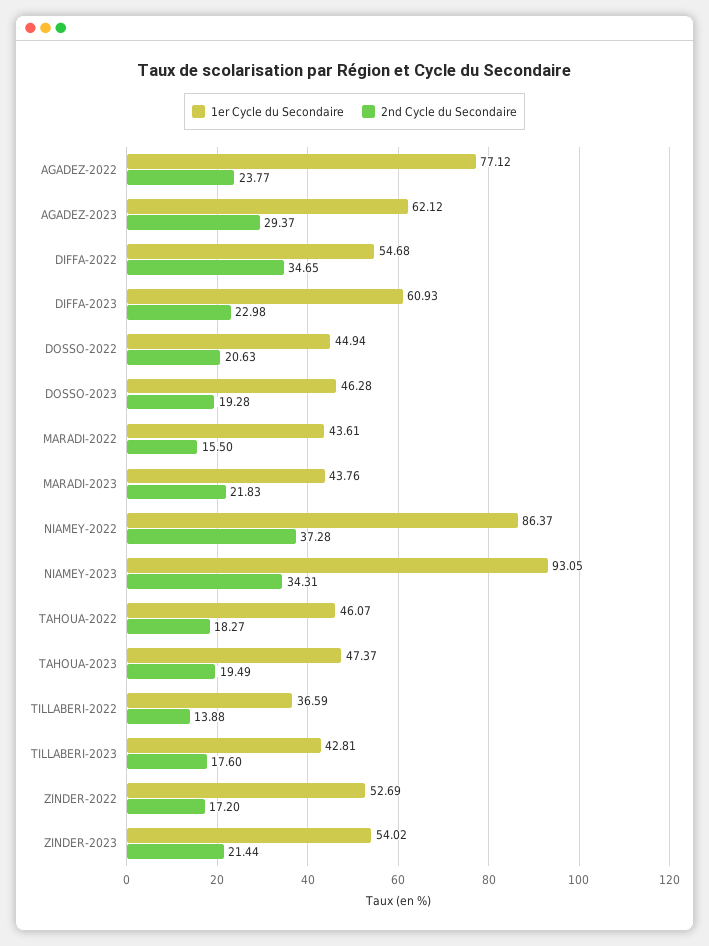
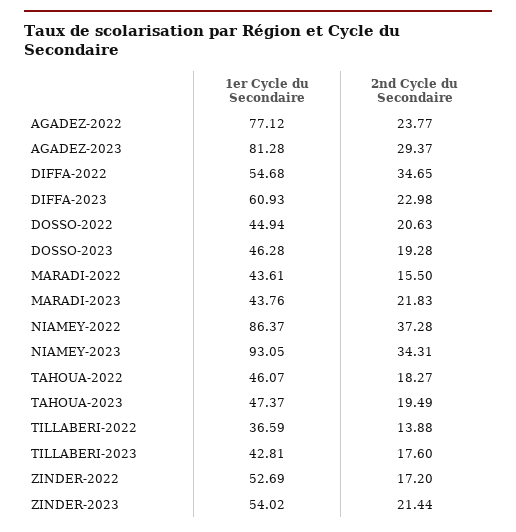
1er Cycle du Secondaire, AGADEZ-2023: 62.12 -> 81.28

